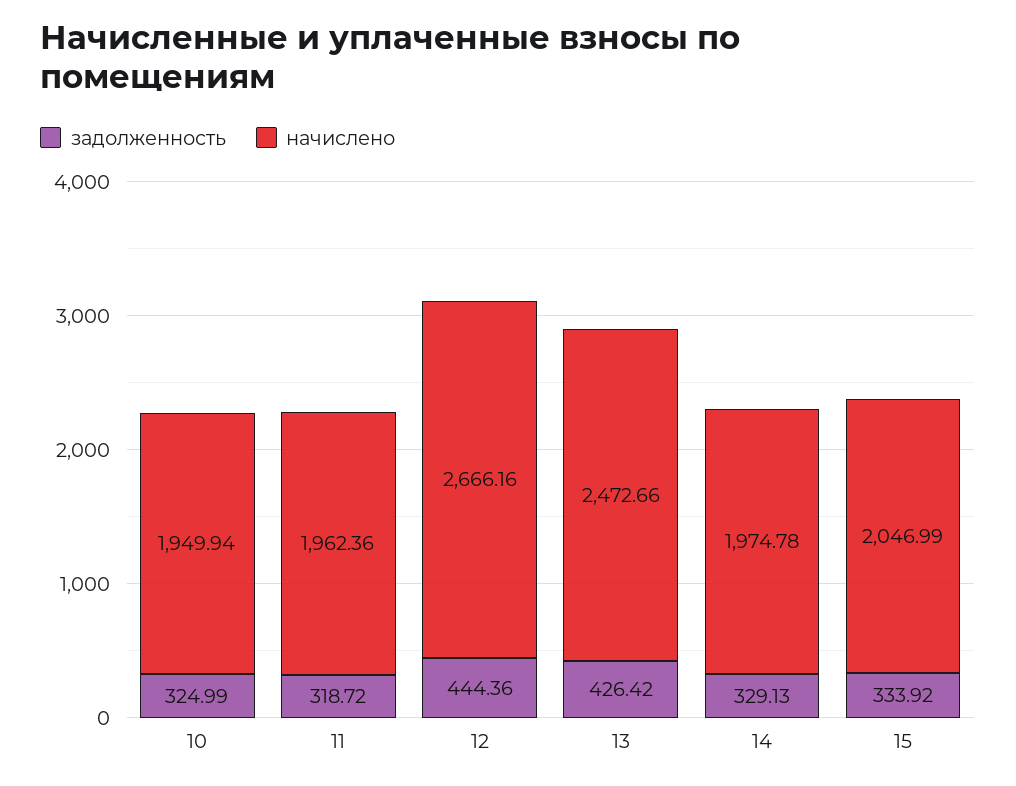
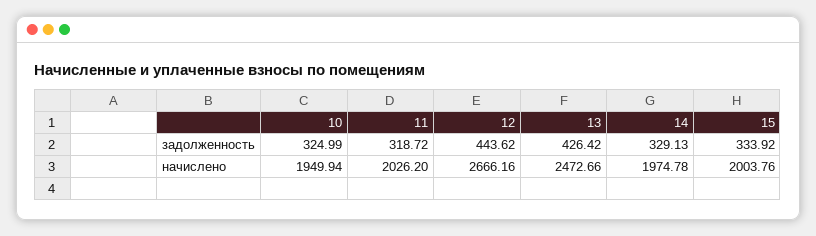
начислено, 11: 1962.36 -> 2026.2
задолженность, 12: 444.36 -> 443.62
начислено, 15: 2046.99 -> 2003.76

